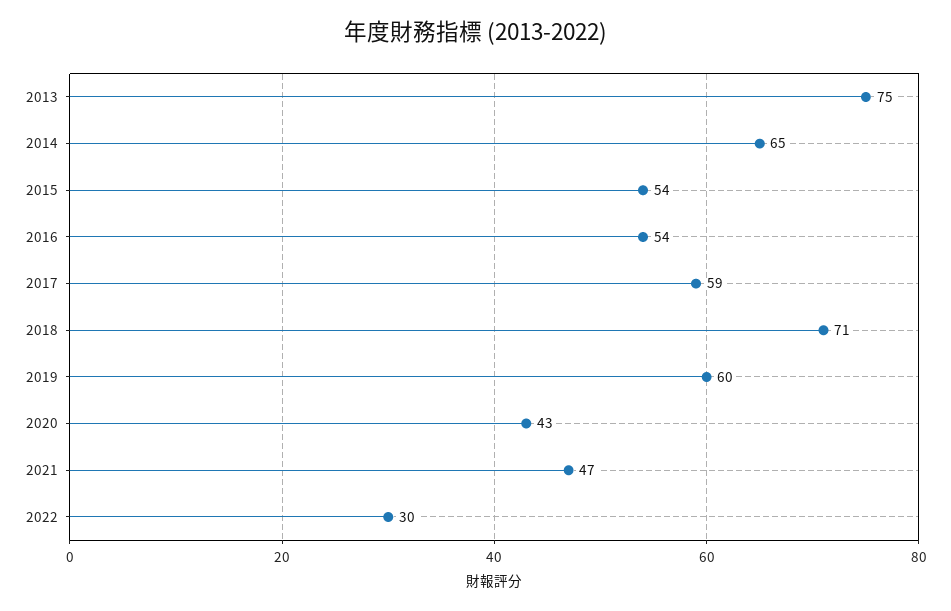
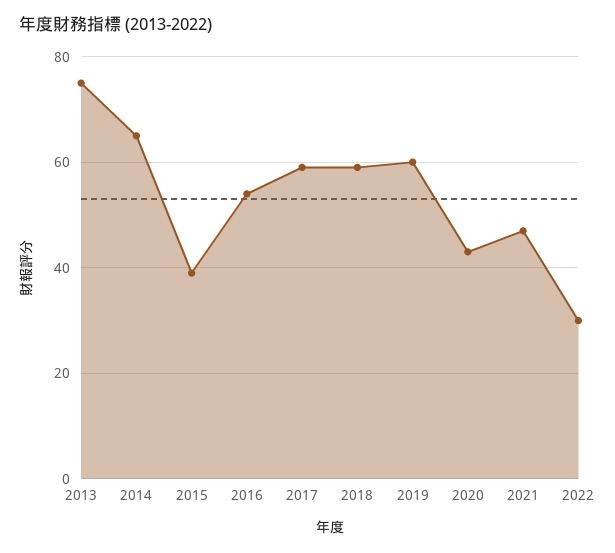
2015: 54 -> 40
2018: 71 -> 60

